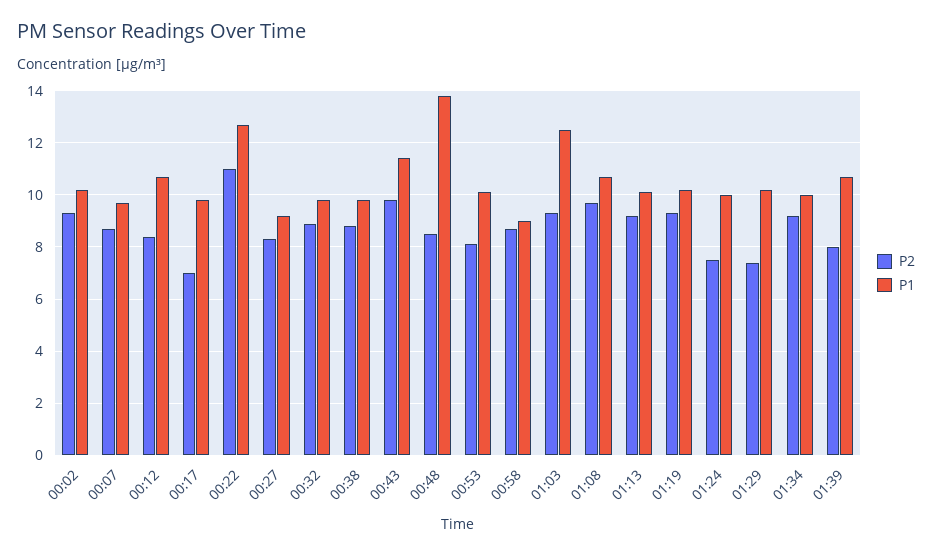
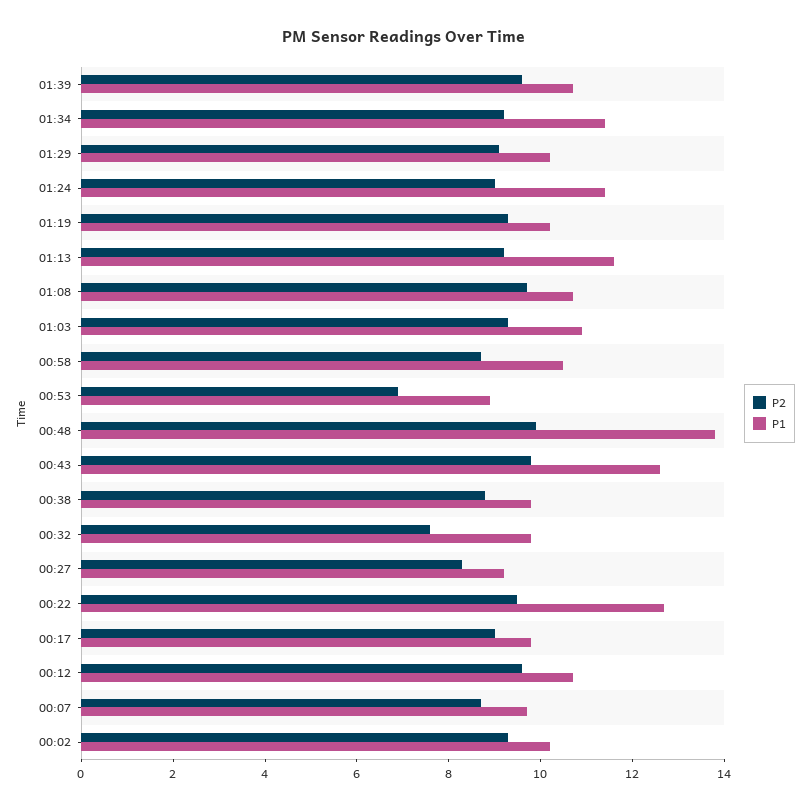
P2, 00:12: 8.5 -> 9.5
P2, 00:17: 7 -> 9
P2, 00:22: 11 -> 9.5
P2, 00:32: 9 -> 7.5
P1, 00:43: 11.5 -> 12.5
P2, 00:48: 8.5 -> 10
P2, 00:53: 8 -> 7
P1, 00:53: 10 -> 9
P1, 00:58: 9 -> 10.5
P1, 01:03: 12.5 -> 11
P1, 01:13: 10 -> 11.5
P2, 01:24: 7.5 -> 9
P1, 01:24: 10 -> 11.5
P2, 01:29: 7.5 -> 9
P1, 01:34: 10 -> 11.5
P2, 01:39: 8 -> 9.5

